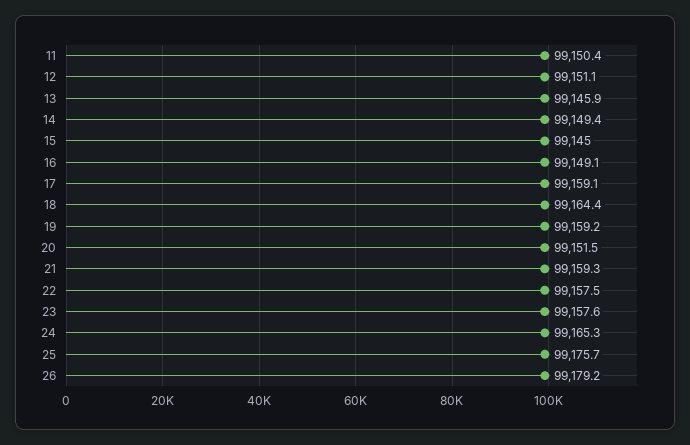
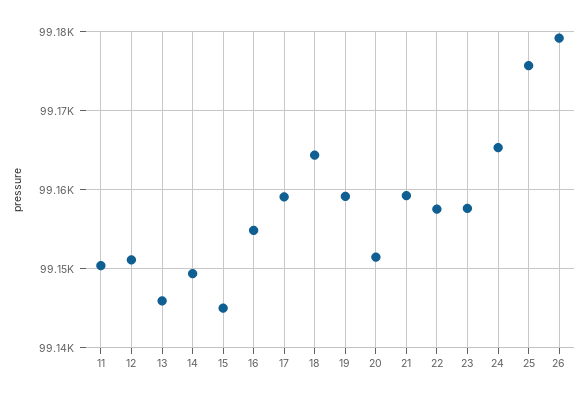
16: 99149.1 -> 99155

